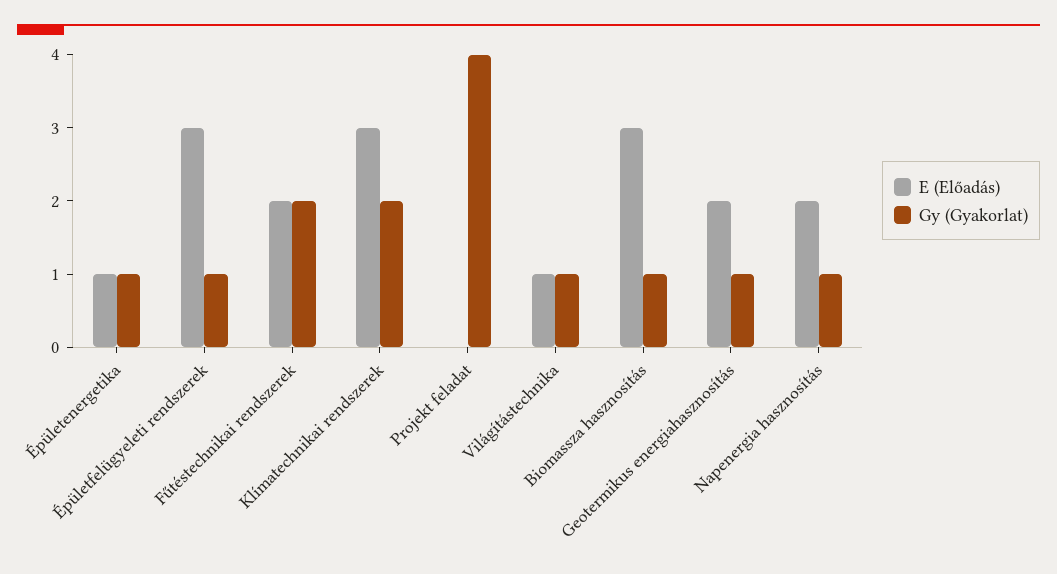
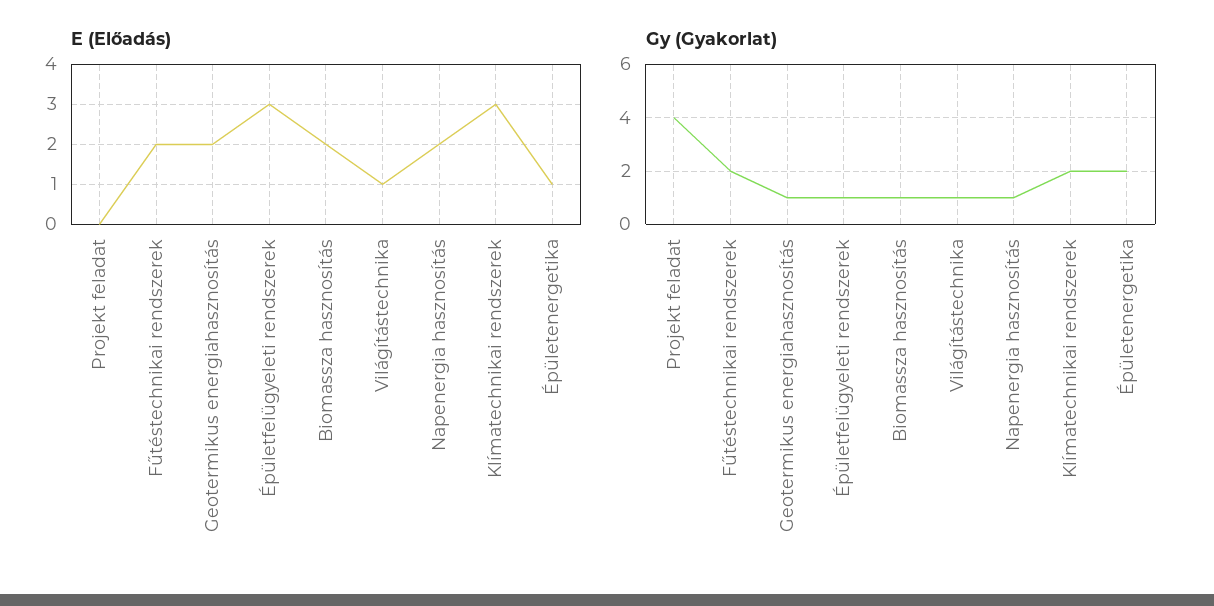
Gy (Gyakorlat), Épületenergetika: 1 -> 2
E (Előadás), Biomassza hasznosítás: 3 -> 2

